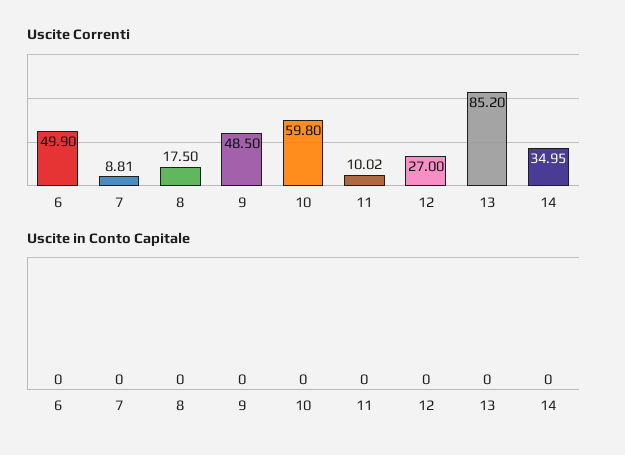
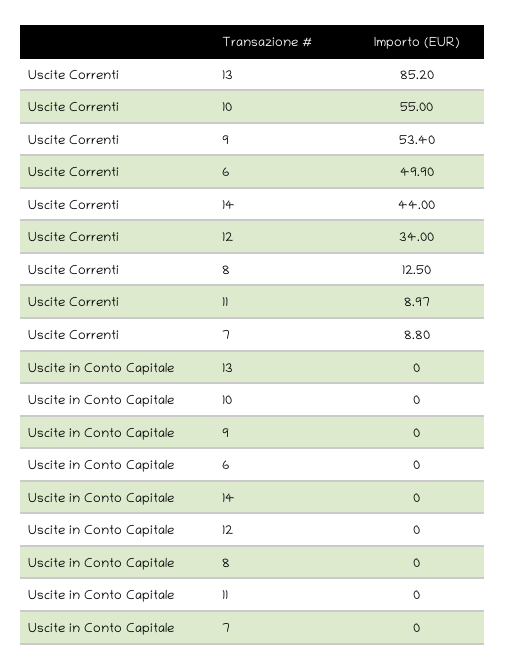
Uscite Correnti, 7: 8.81 -> 8.8
Uscite Correnti, 8: 17.5 -> 12.5
Uscite Correnti, 9: 48.5 -> 53.4
Uscite Correnti, 10: 59.8 -> 55
Uscite Correnti, 11: 10.02 -> 8.97
Uscite Correnti, 12: 27 -> 34
Uscite Correnti, 14: 34.95 -> 44

